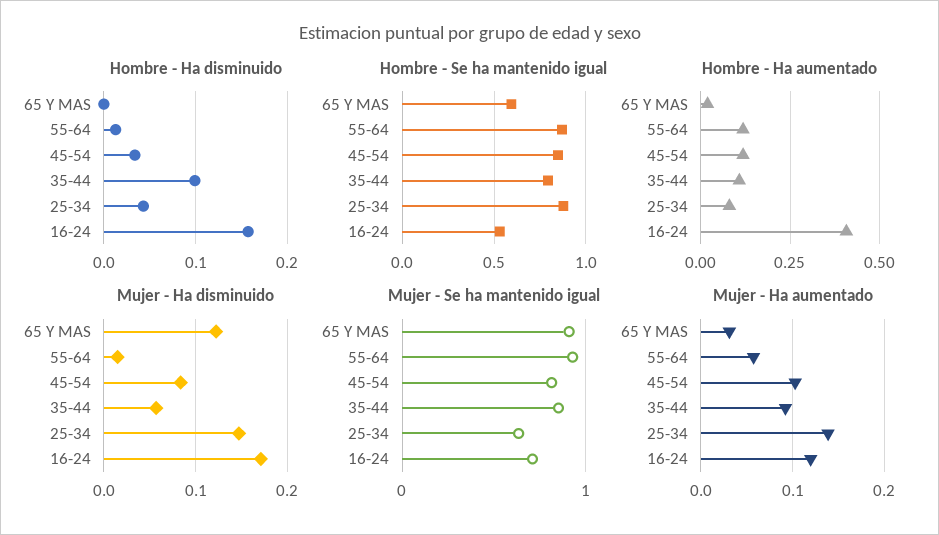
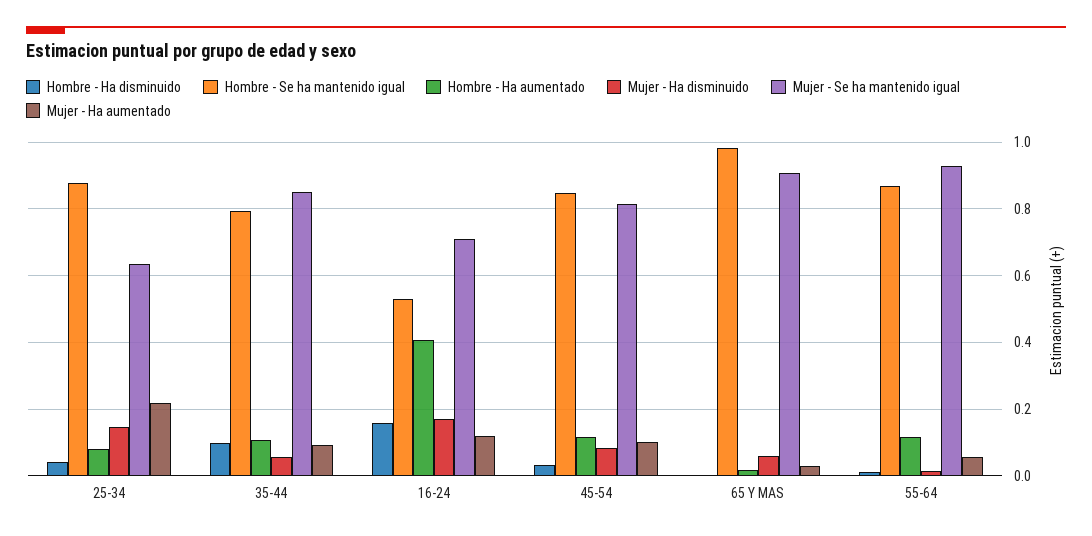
Hombre - Se ha mantenido igual, 65 Y MAS: 0.6 -> 0.98
Mujer - Ha disminuido, 65 Y MAS: 0.12 -> 0.06
Mujer - Ha aumentado, 25-34: 0.14 -> 0.22

